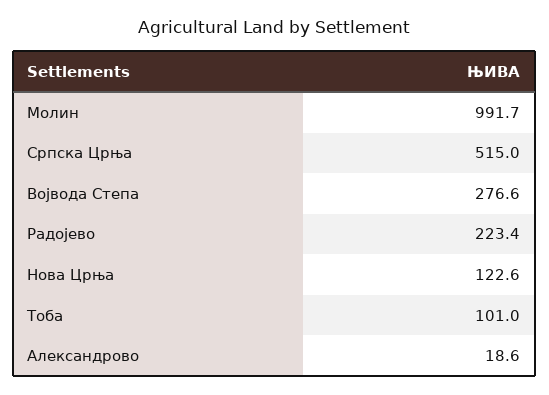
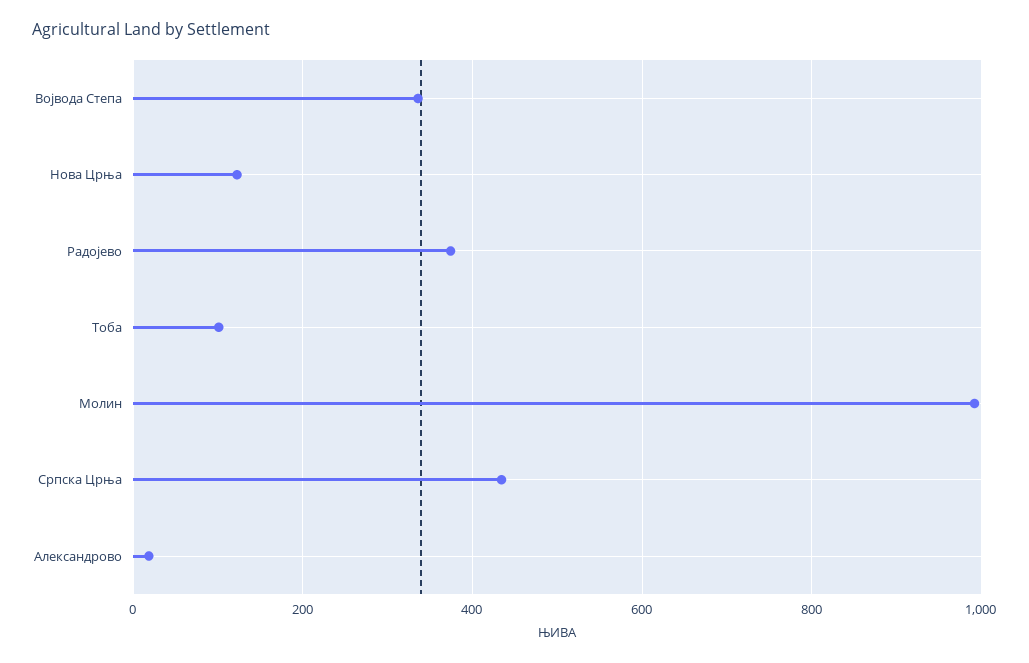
Српска Црња: 515 -> 440
Војвода Степа: 276.6 -> 340
Радојево: 223.4 -> 380

